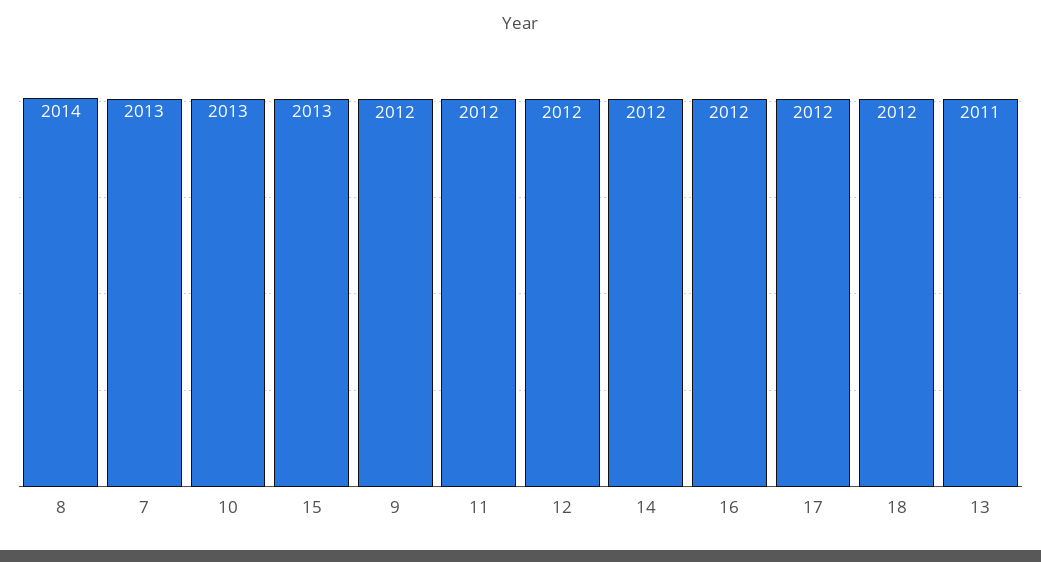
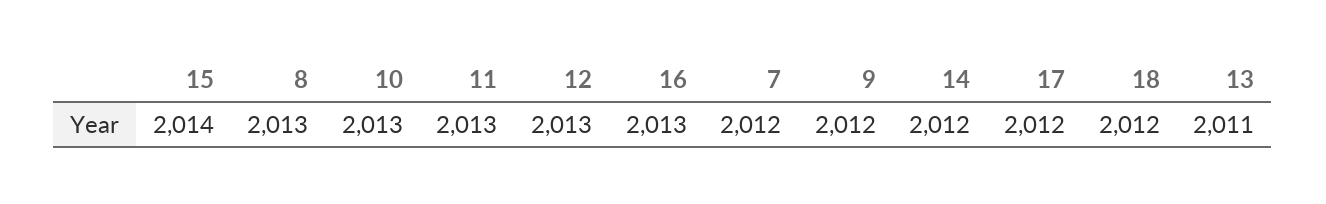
8: 2014 -> 2013
7: 2013 -> 2012
15: 2013 -> 2014
11: 2012 -> 2013
12: 2012 -> 2013
16: 2012 -> 2013

